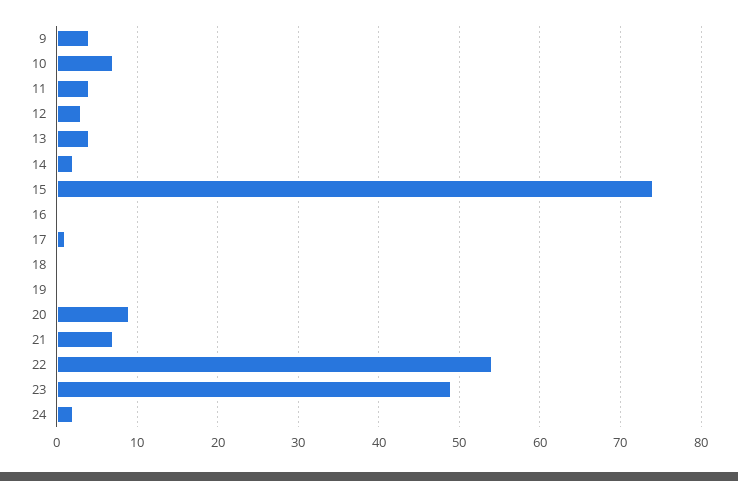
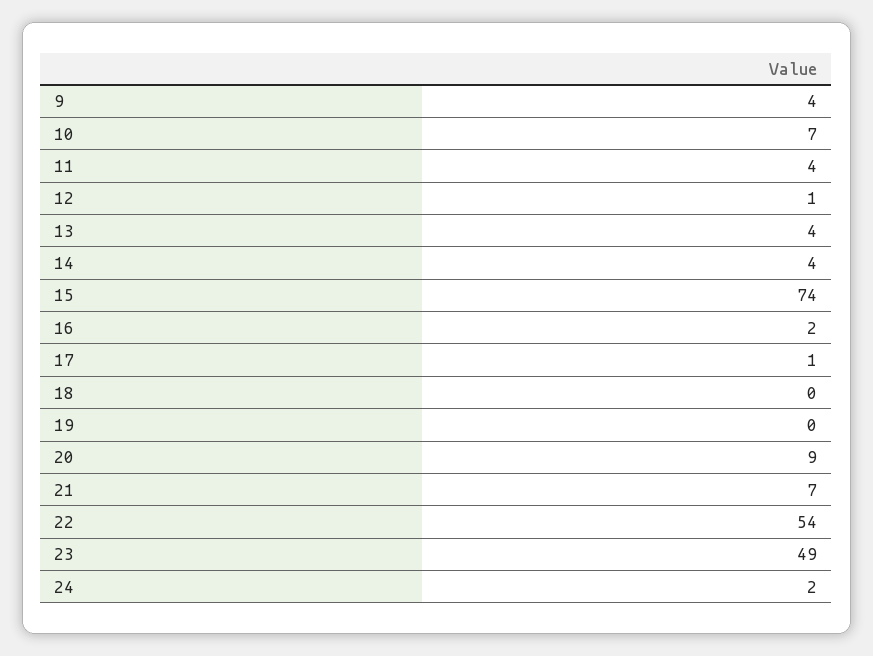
12: 3 -> 1
14: 2 -> 4
16: 0 -> 2

